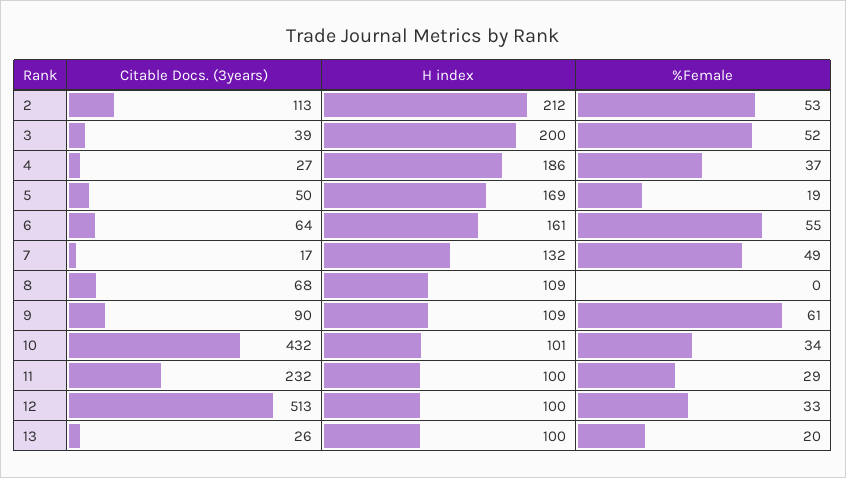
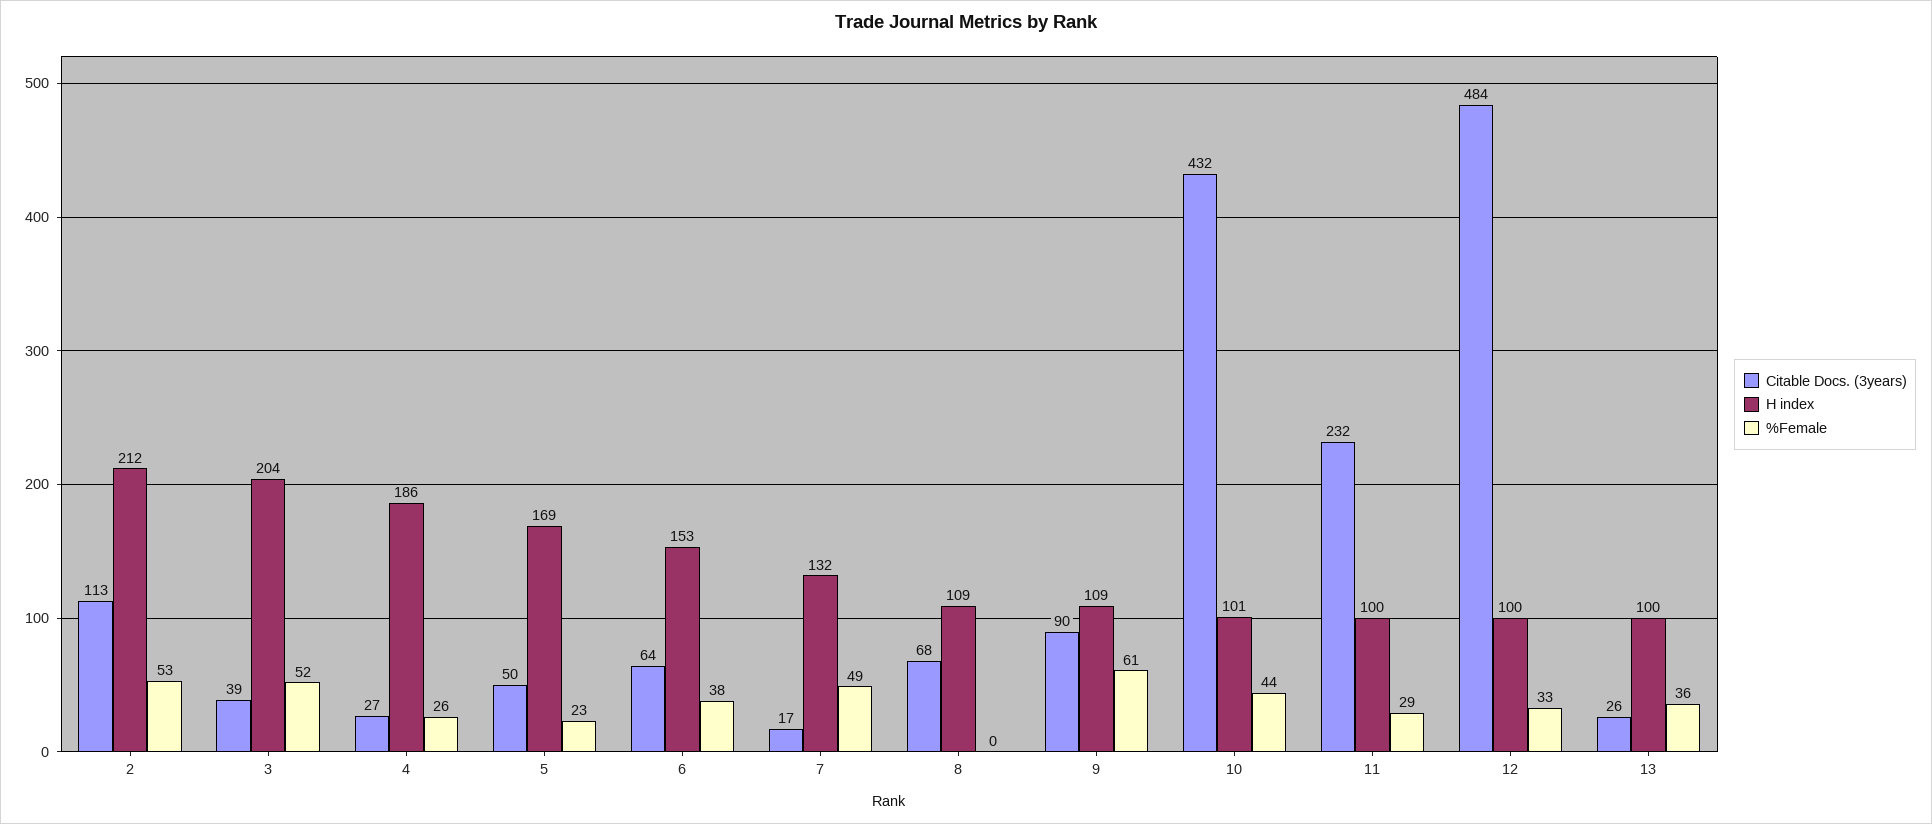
H index, 3: 200 -> 204
%Female, 4: 37 -> 26
%Female, 5: 19 -> 23
H index, 6: 161 -> 153
%Female, 6: 55 -> 38
%Female, 10: 34 -> 44
Citable Docs. (3years), 12: 513 -> 484
%Female, 13: 20 -> 36

